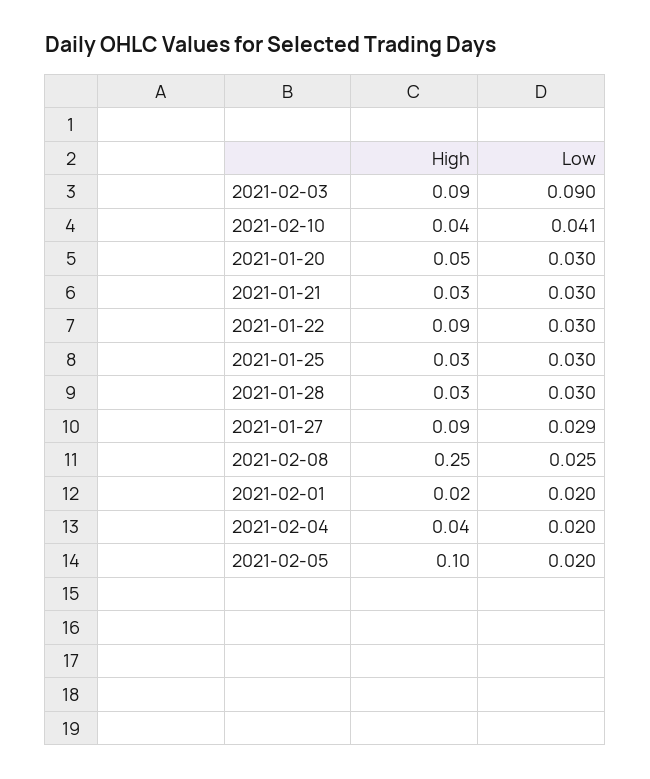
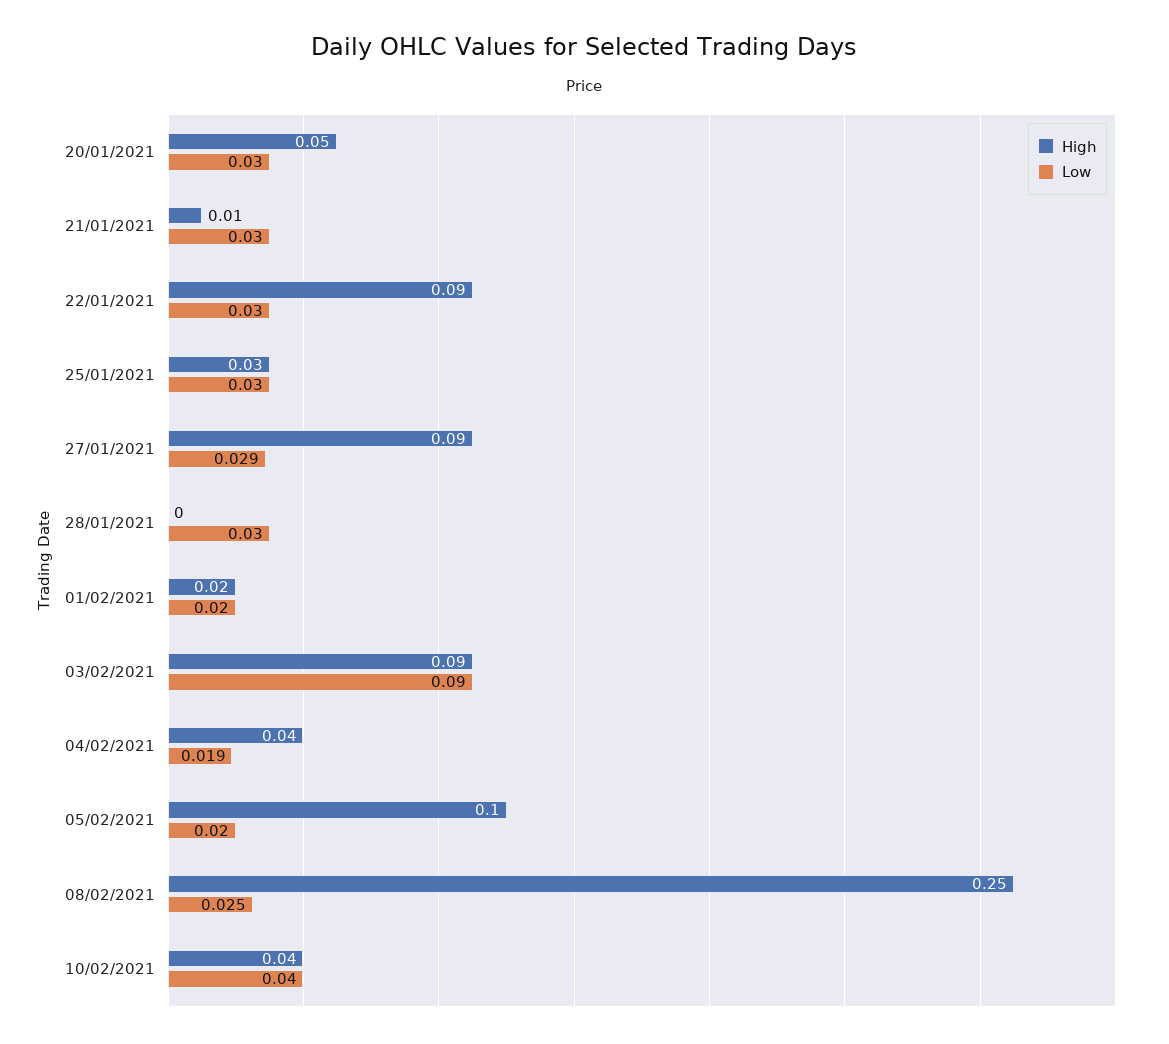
Low, 2021-02-10: 0.041 -> 0.04
High, 2021-01-21: 0.03 -> 0.01
High, 2021-01-28: 0.03 -> 0
Low, 2021-02-04: 0.02 -> 0.019

